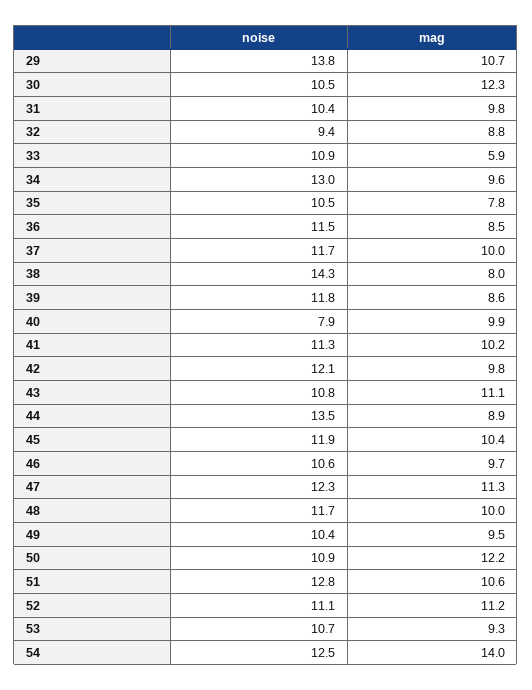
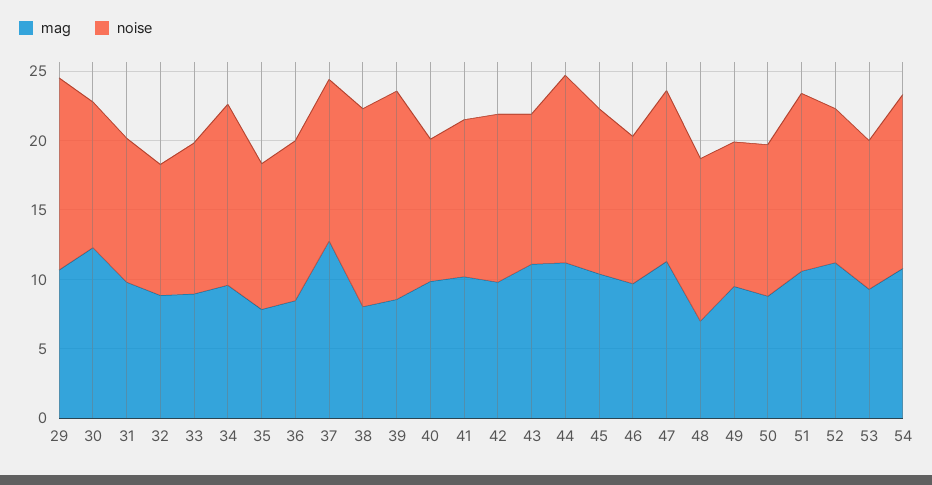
mag, 33: 5.9 -> 9
mag, 37: 10 -> 13
noise, 39: 11.8 -> 15
noise, 40: 7.9 -> 10
mag, 44: 8.9 -> 11
mag, 48: 10 -> 7
mag, 50: 12.2 -> 9
mag, 54: 14 -> 11

